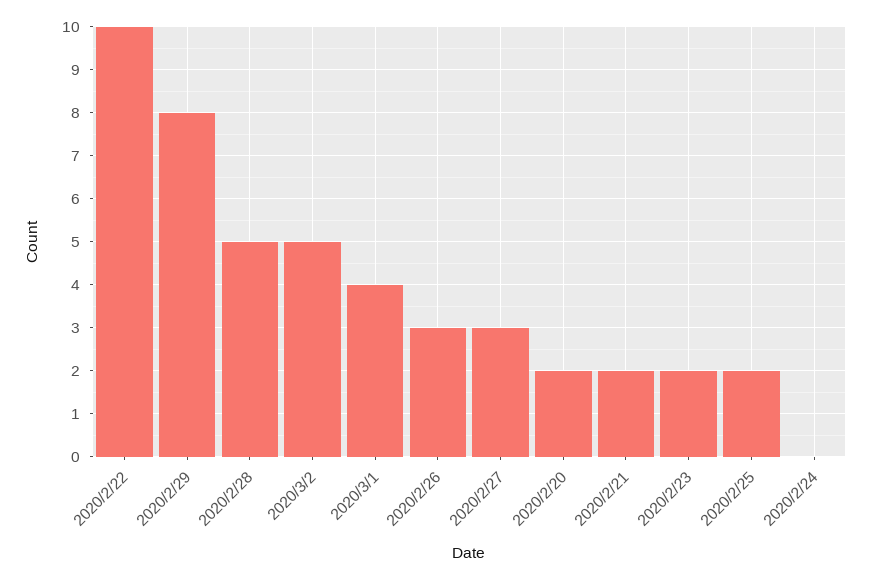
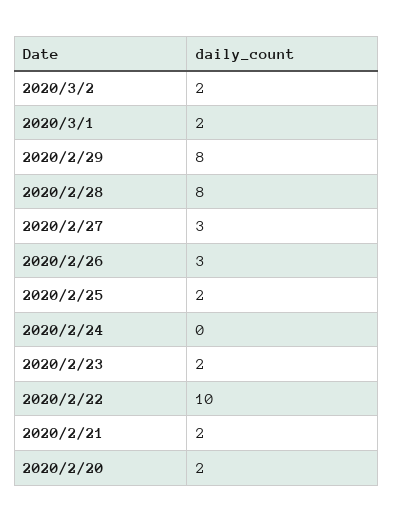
2020/2/28: 5 -> 8
2020/3/2: 5 -> 2
2020/3/1: 4 -> 2

